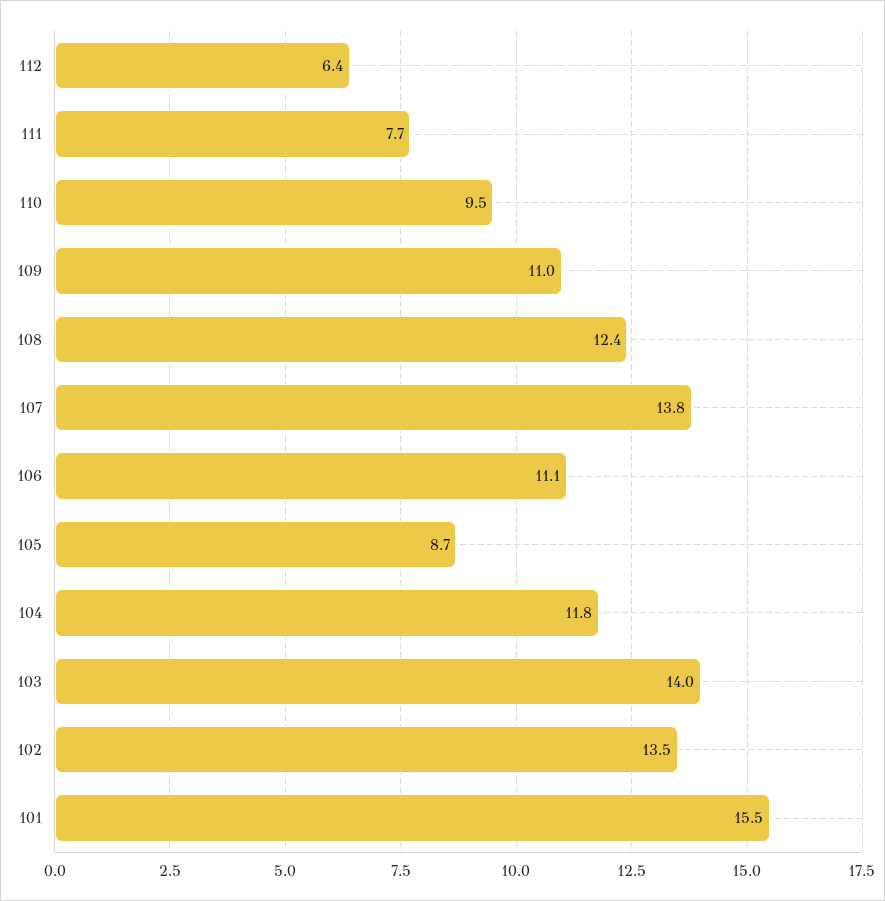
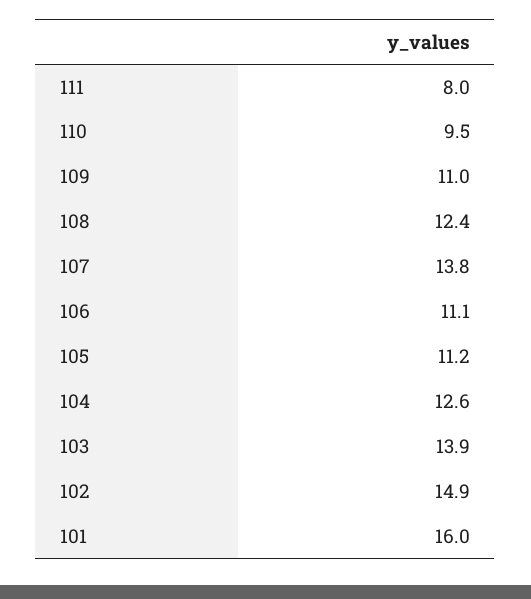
112: 6.4 -> none
111: 7.7 -> 8
105: 8.7 -> 11.2
104: 11.8 -> 12.6
103: 14 -> 13.9
102: 13.5 -> 14.9
101: 15.5 -> 16

